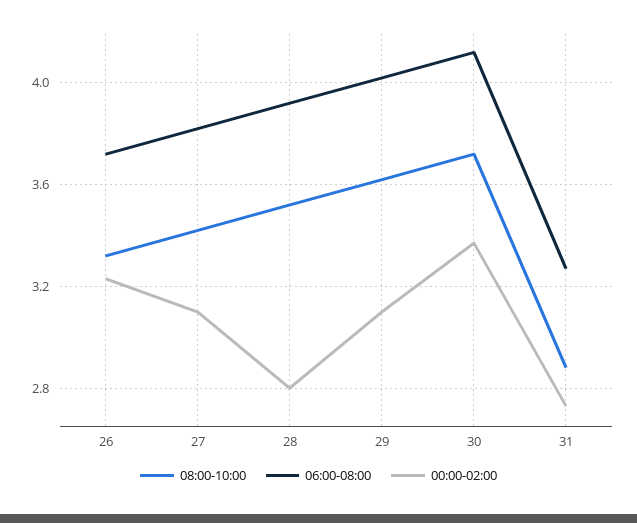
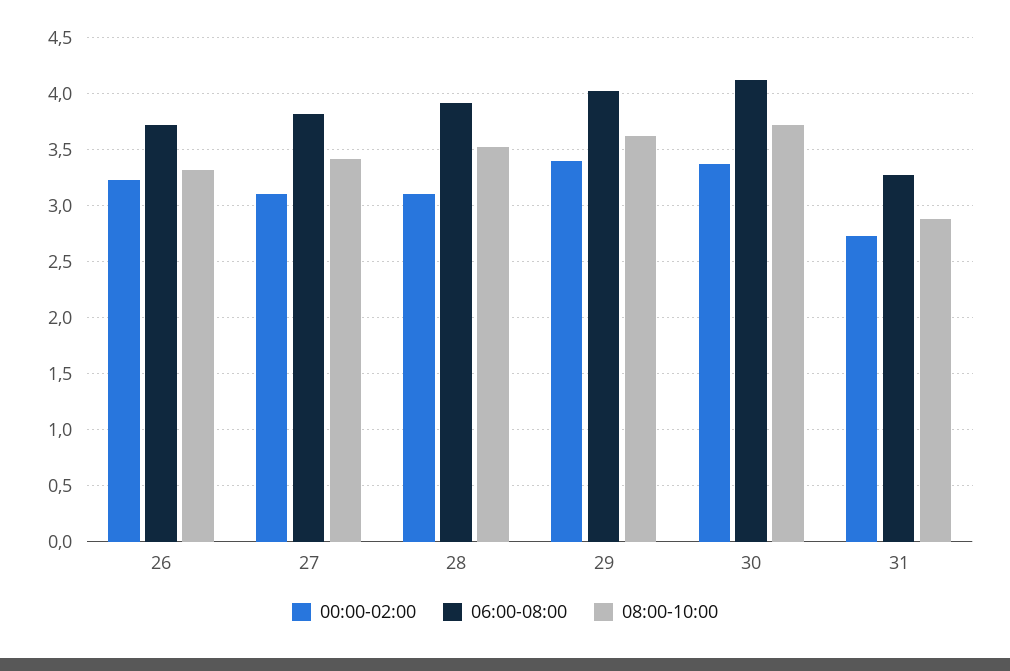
00:00-02:00, 28: 2.8 -> 3.1
00:00-02:00, 29: 3.1 -> 3.4

